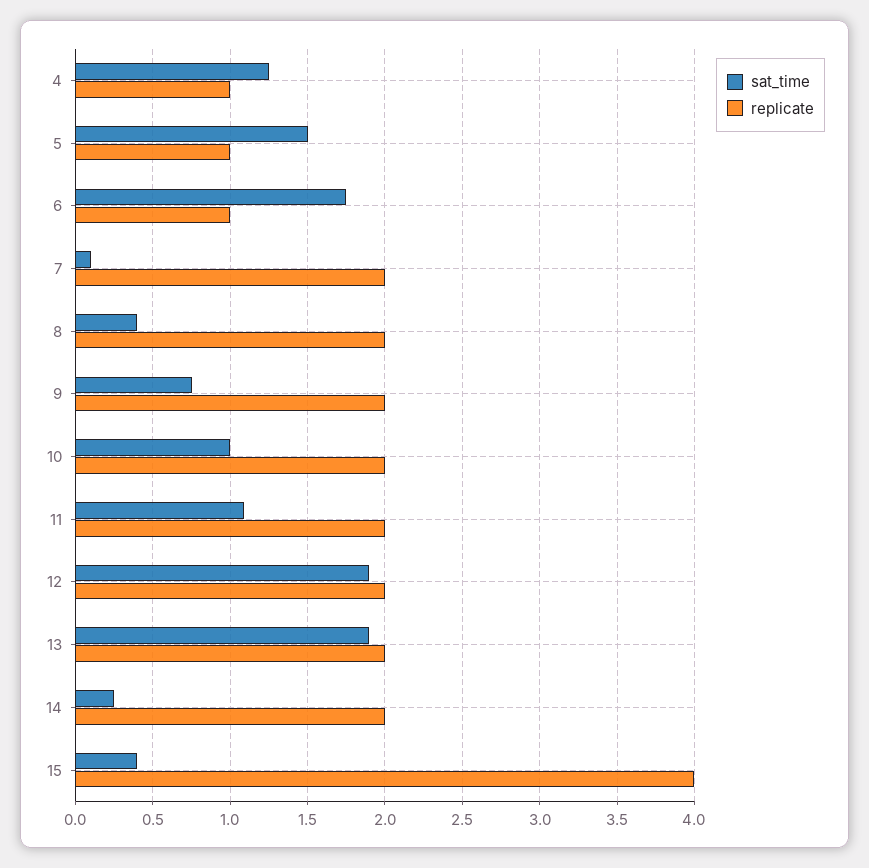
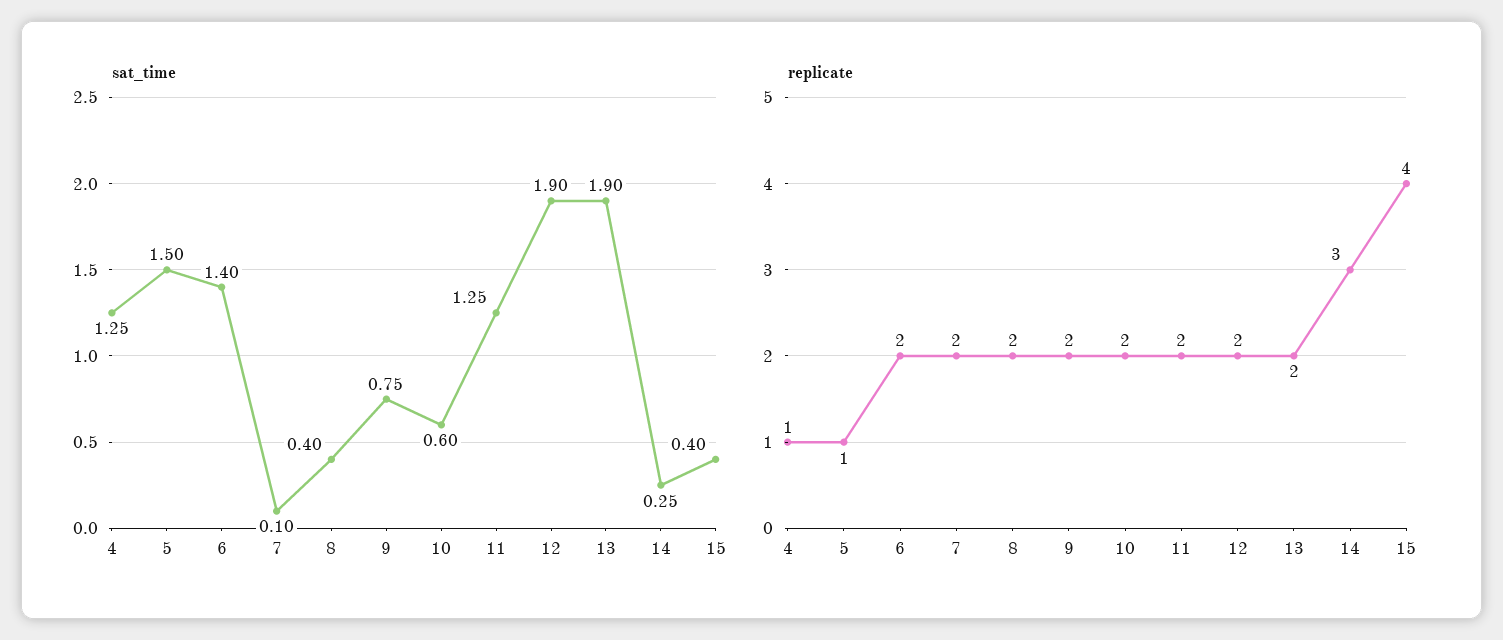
sat_time, 6: 1.75 -> 1.4
replicate, 6: 1 -> 2
sat_time, 10: 1 -> 0.6
sat_time, 11: 1.1 -> 1.25
replicate, 14: 2 -> 3

